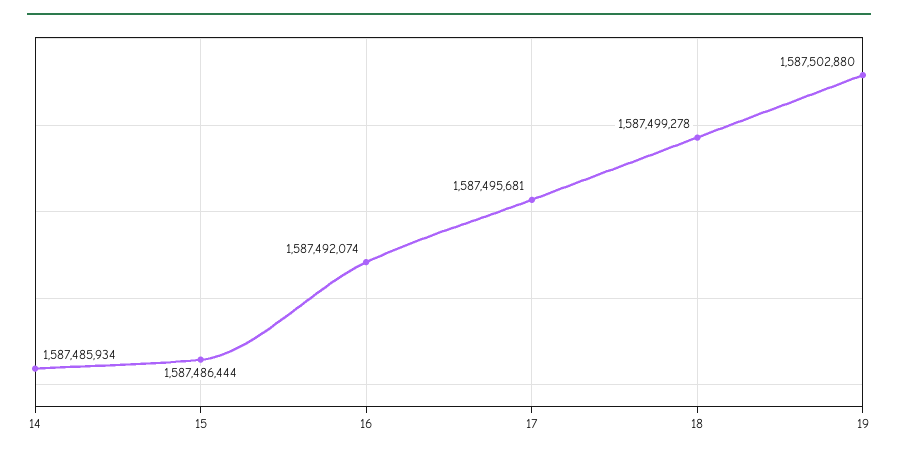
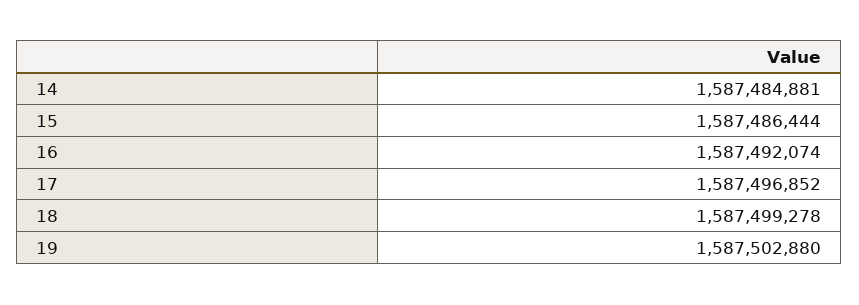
14: 1587485934 -> 1587484881
17: 1587495681 -> 1587496852

